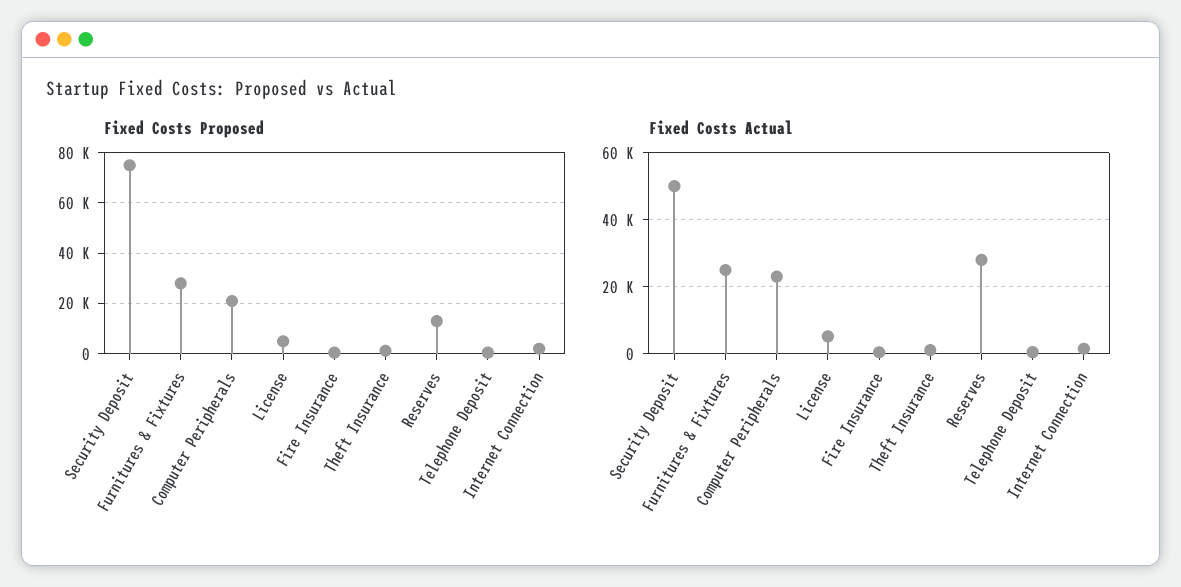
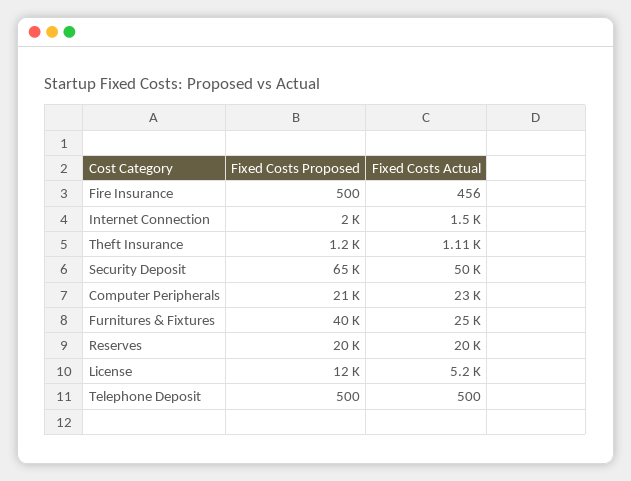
Fixed Costs Proposed, Security Deposit: 75000 -> 65000
Fixed Costs Proposed, Furnitures & Fixtures: 27500 -> 40000
Fixed Costs Proposed, License: 5000 -> 12000
Fixed Costs Proposed, Reserves: 12500 -> 20000
Fixed Costs Actual, Reserves: 28000 -> 20000

